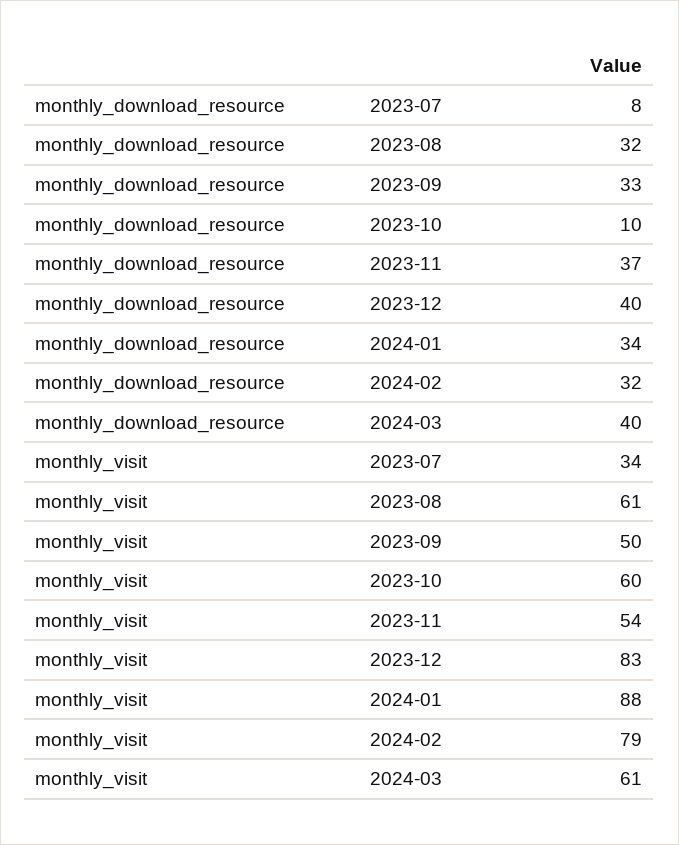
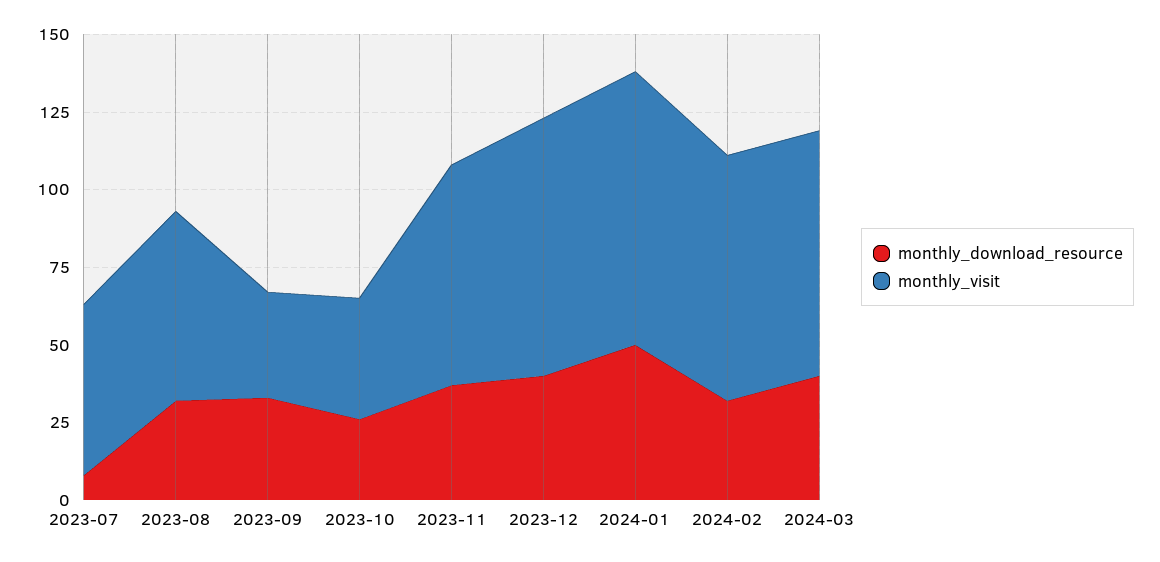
monthly_download_resource, 2023-10: 10 -> 25
monthly_download_resource, 2024-01: 34 -> 50
monthly_visit, 2023-07: 34 -> 55
monthly_visit, 2023-09: 50 -> 35
monthly_visit, 2023-10: 60 -> 40
monthly_visit, 2023-11: 54 -> 70
monthly_visit, 2024-03: 61 -> 80

